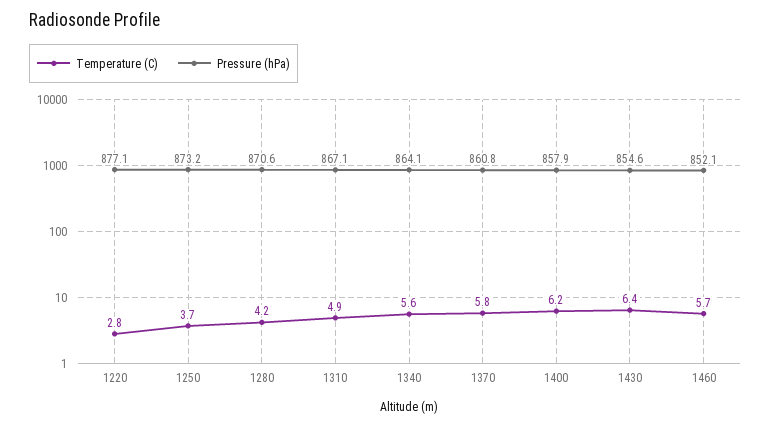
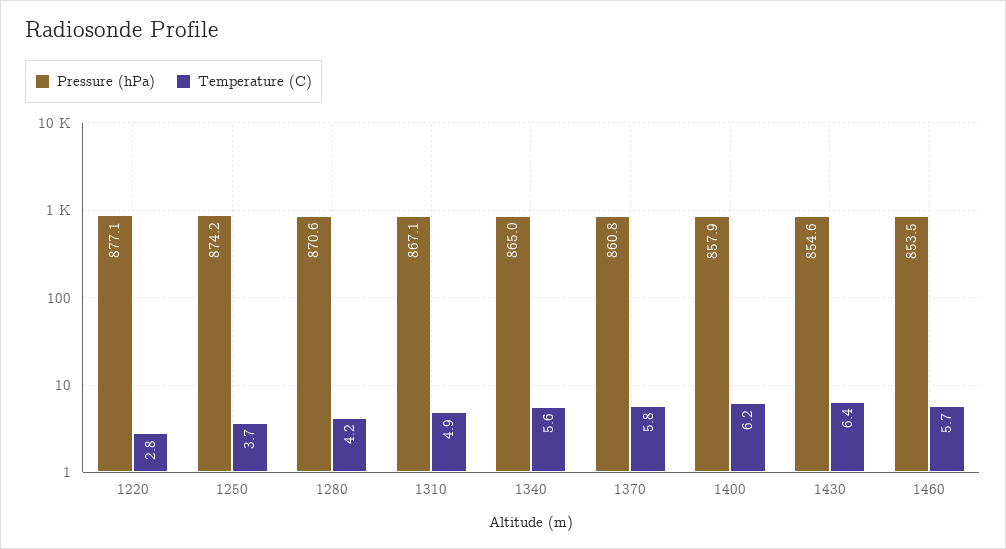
Pressure (hPa), 1250: 873.2 -> 874.2
Pressure (hPa), 1340: 864.1 -> 865
Pressure (hPa), 1460: 852.1 -> 853.5

